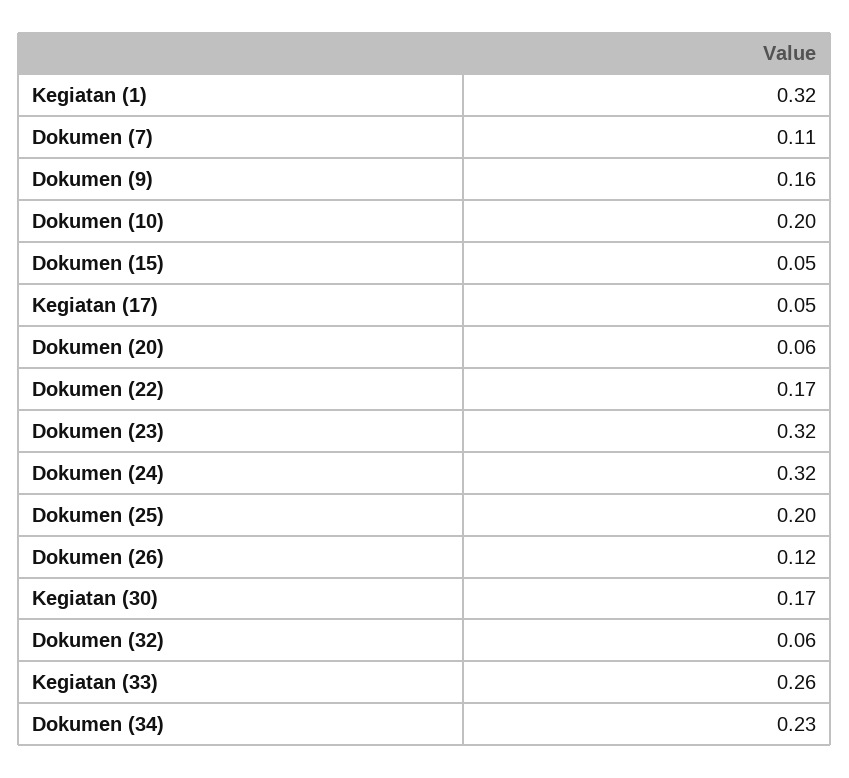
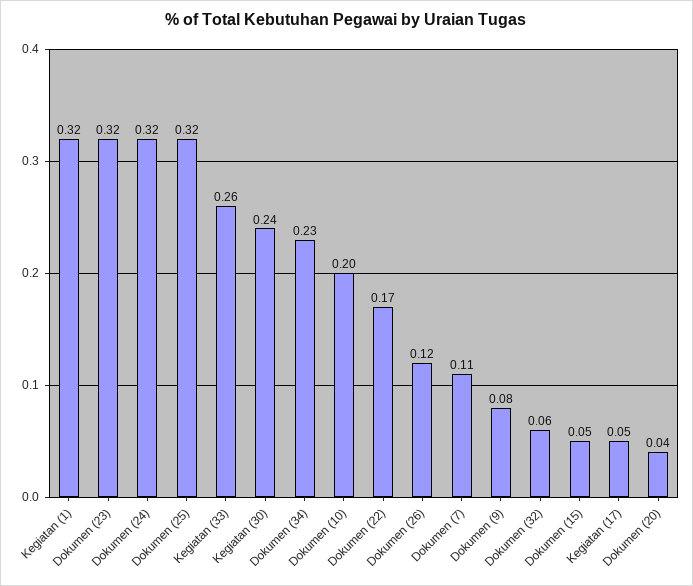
Dokumen (9): 0.16 -> 0.08
Dokumen (20): 0.06 -> 0.04
Dokumen (25): 0.2 -> 0.32
Kegiatan (30): 0.17 -> 0.24

